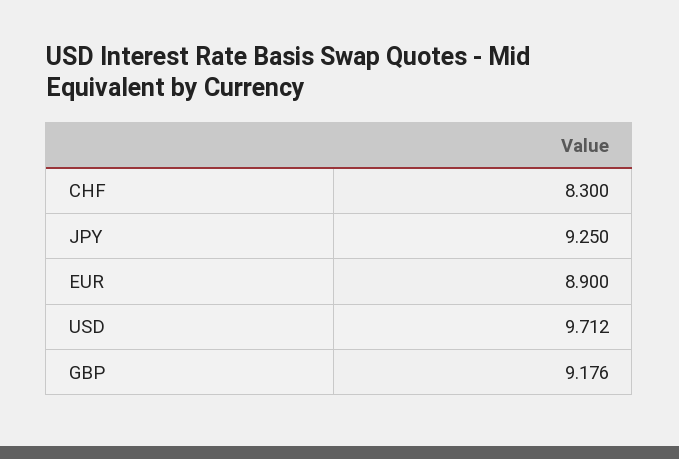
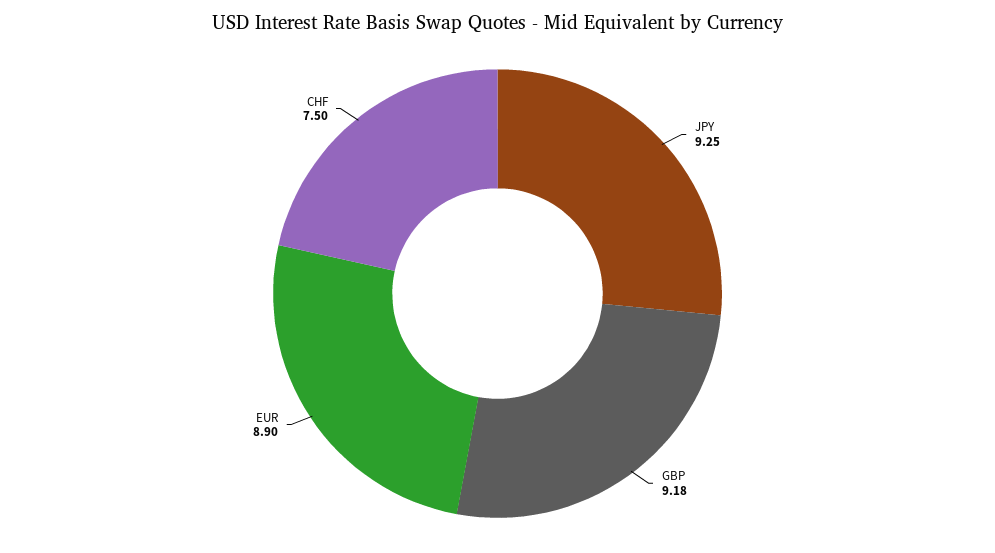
CHF: 8.3 -> 7.5
USD: 9.712 -> none

